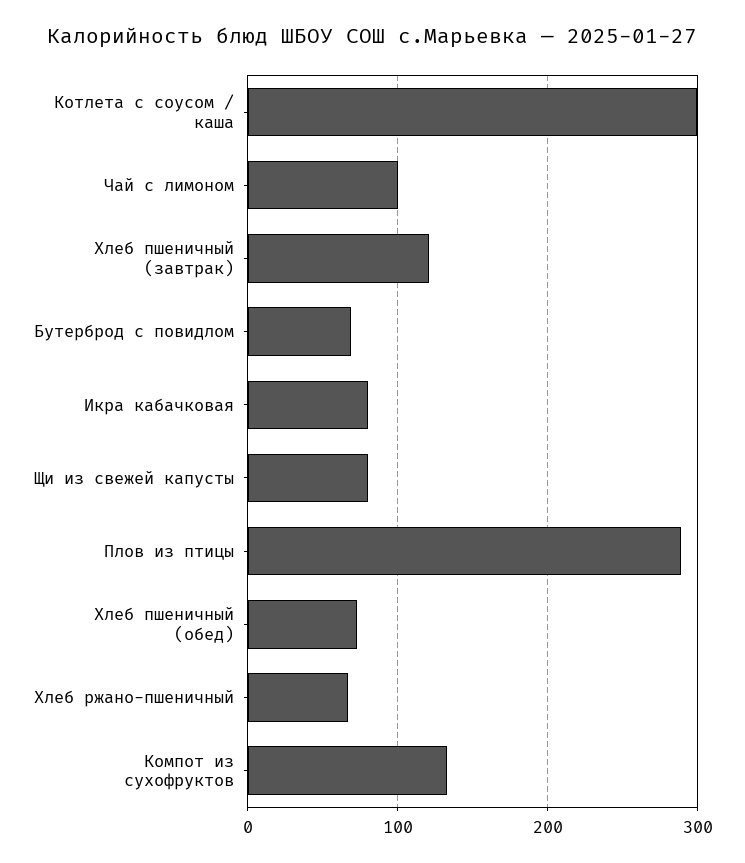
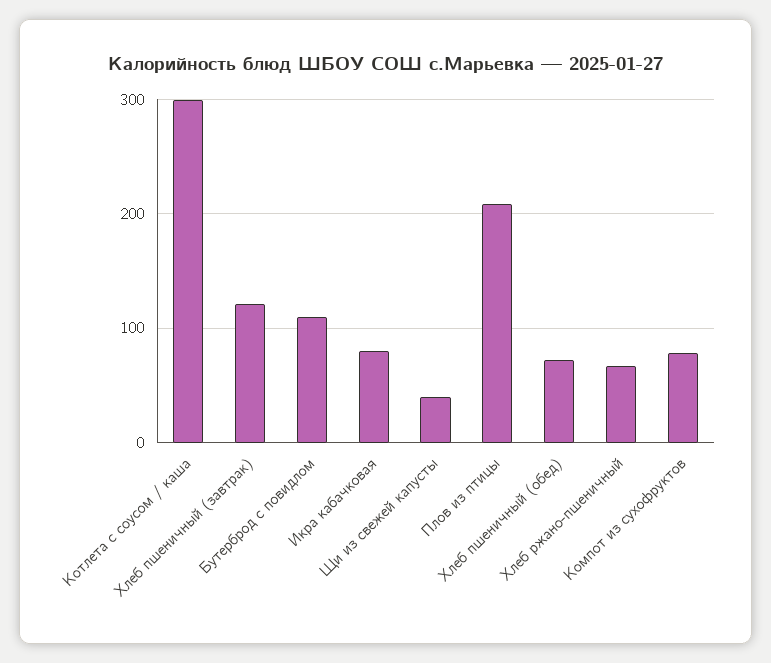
Чай с лимоном: 100 -> none
Бутерброд с повидлом: 70 -> 110
Щи из свежей капусты: 80 -> 40
Плов из птицы: 290 -> 210
Компот из сухофруктов: 130 -> 80

